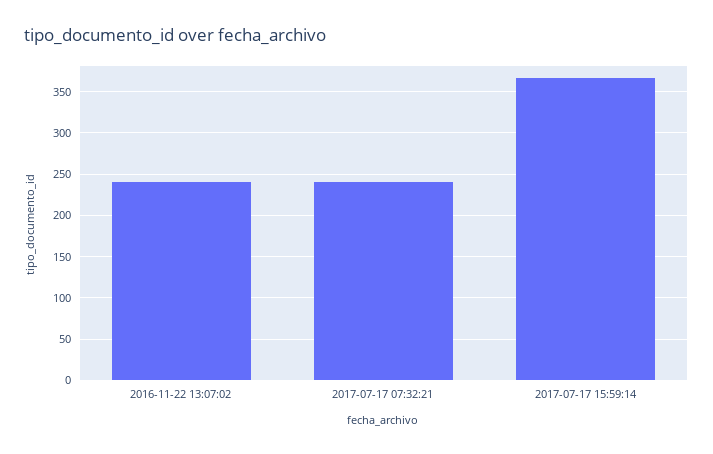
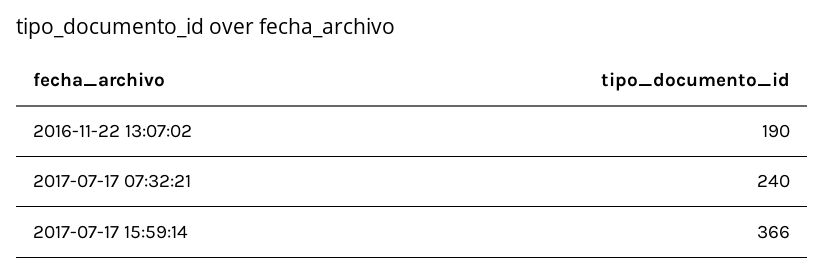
2016-11-22 13:07:02: 240 -> 190

